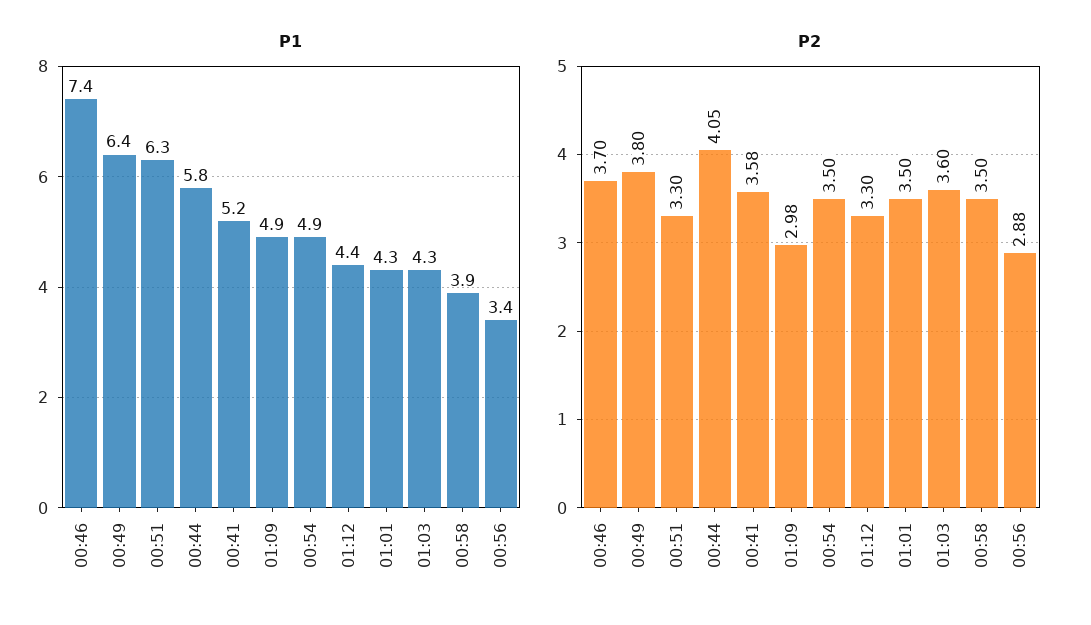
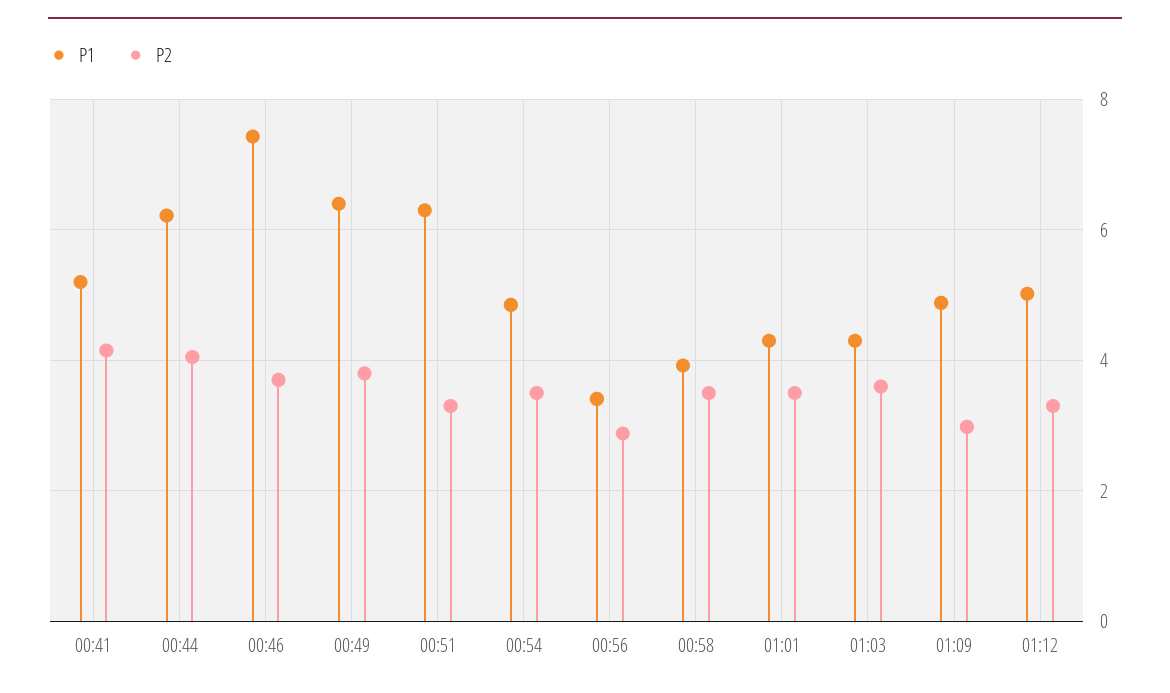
P1, 00:44: 5.8 -> 6.2
P1, 01:12: 4.4 -> 5
P2, 00:41: 3.58 -> 4.2

